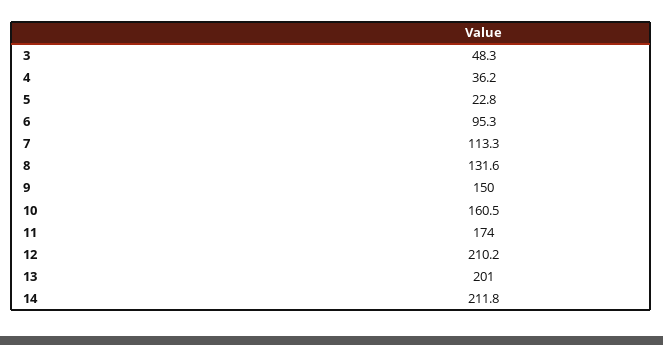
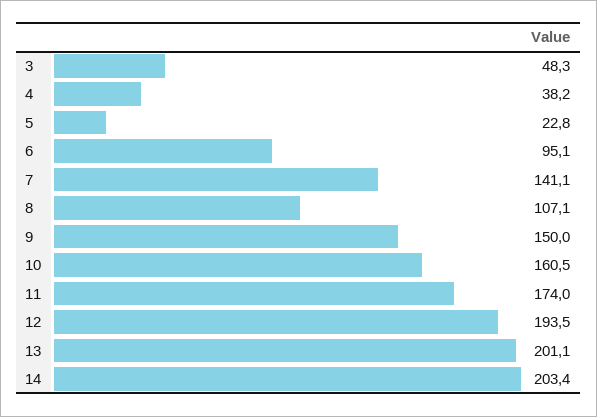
4: 36.2 -> 38.2
6: 95.3 -> 95.1
7: 113.3 -> 141.1
8: 131.6 -> 107.1
12: 210.2 -> 193.5
13: 201 -> 201.1
14: 211.8 -> 203.4

